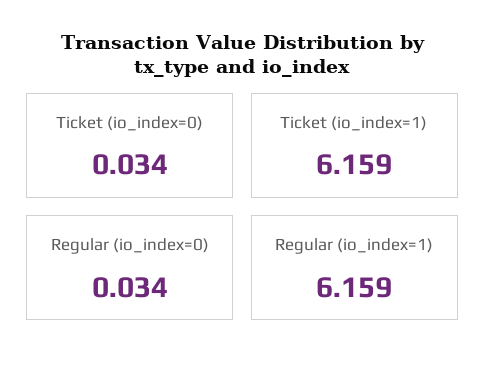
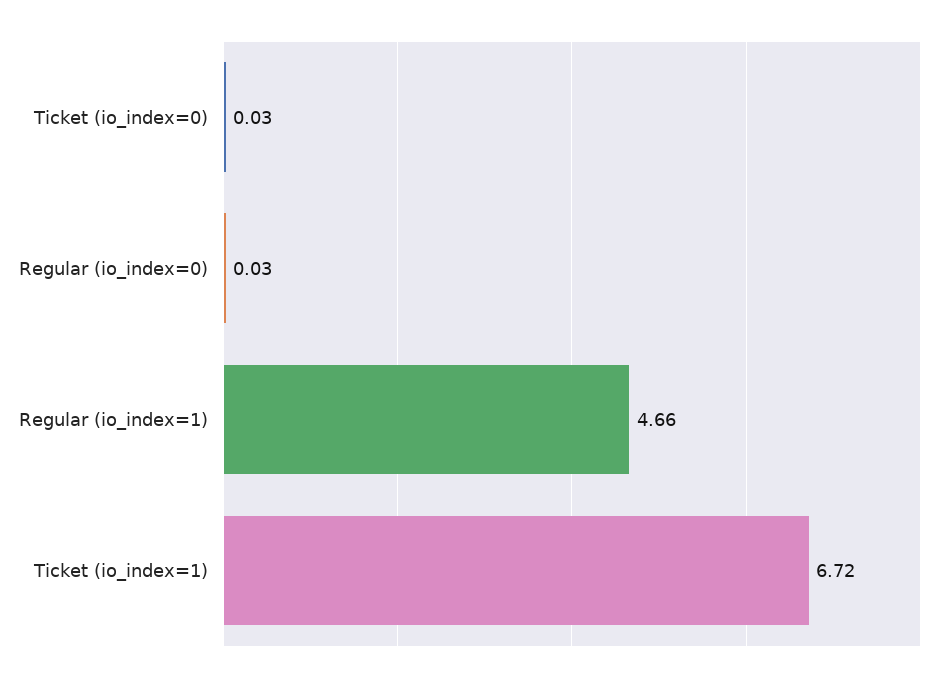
Ticket (io_index=1): 6.159 -> 6.72
Regular (io_index=1): 6.159 -> 4.66

